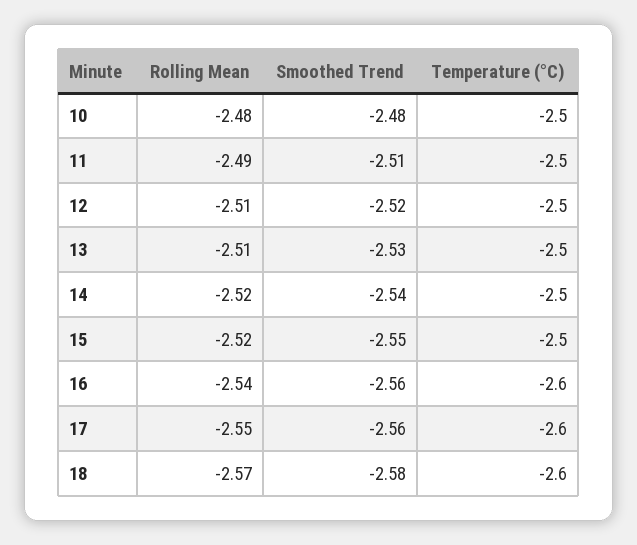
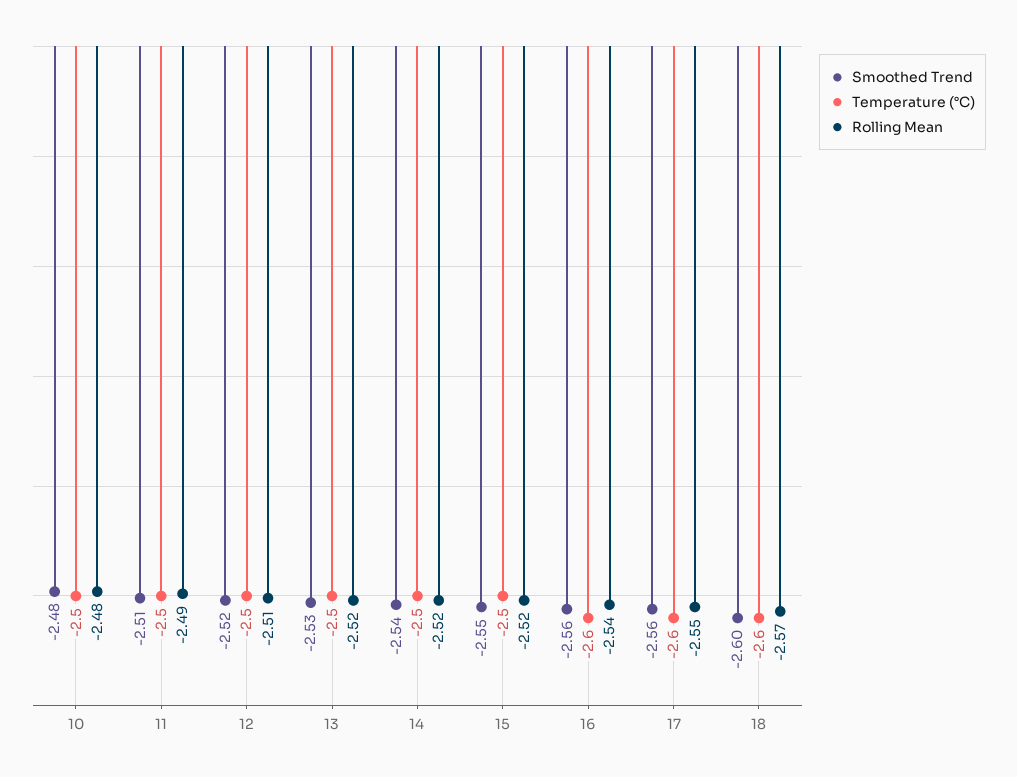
Rolling Mean, 13: -2.51 -> -2.52
Smoothed Trend, 18: -2.58 -> -2.6

